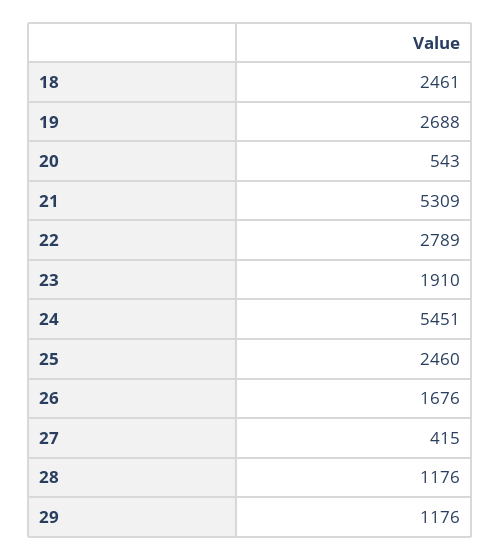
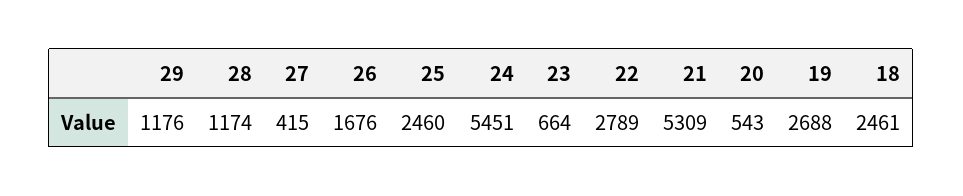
23: 1910 -> 664
28: 1176 -> 1174

